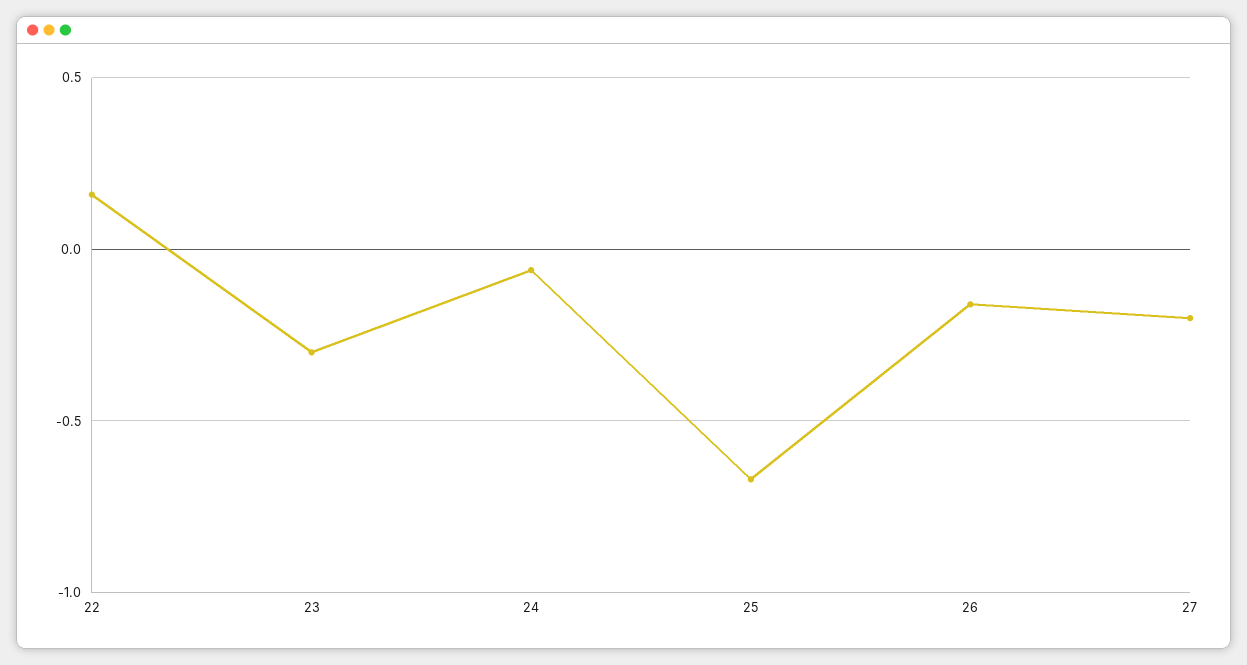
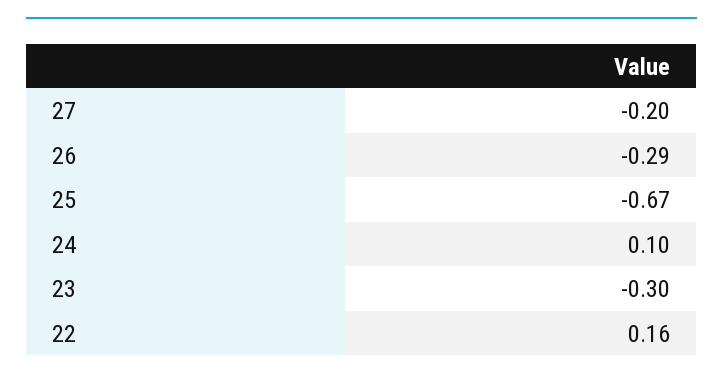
24: -0.05 -> 0.1
26: -0.15 -> -0.29

